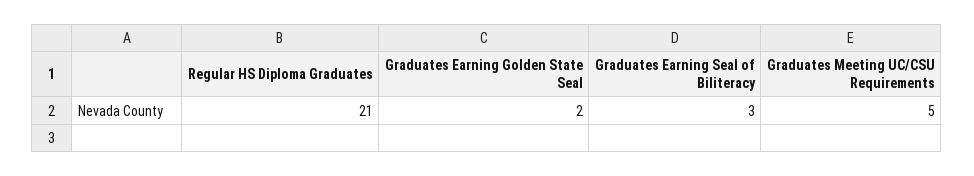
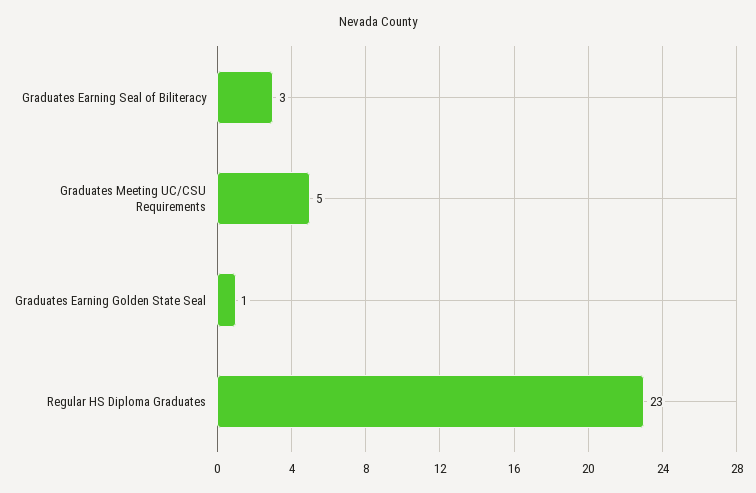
Regular HS Diploma Graduates: 21 -> 23
Graduates Earning Golden State Seal: 2 -> 1

